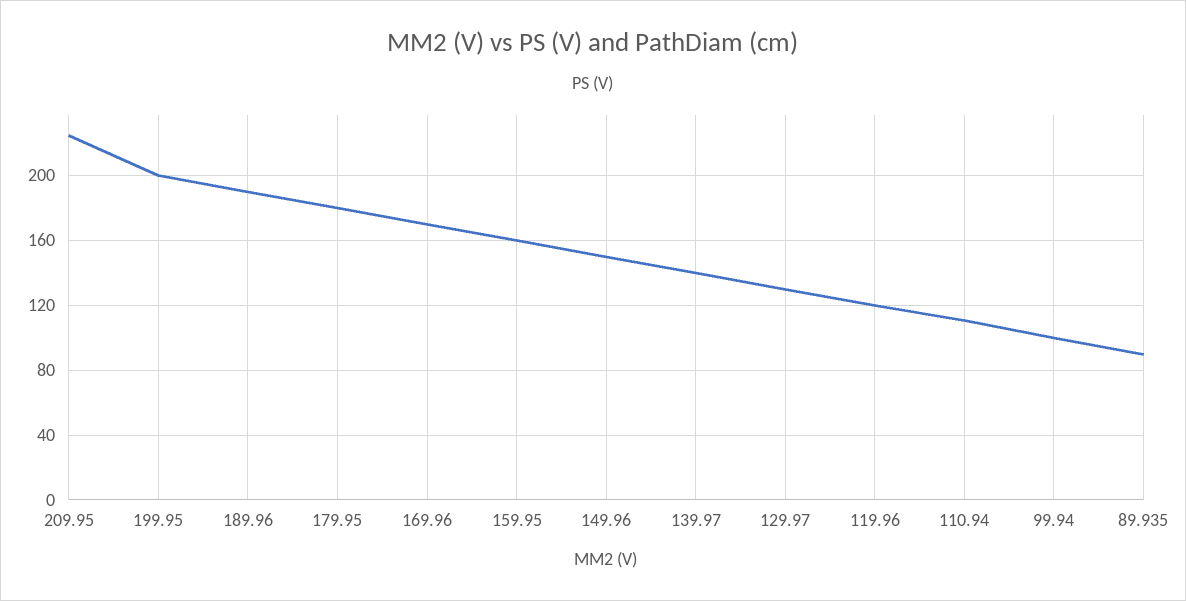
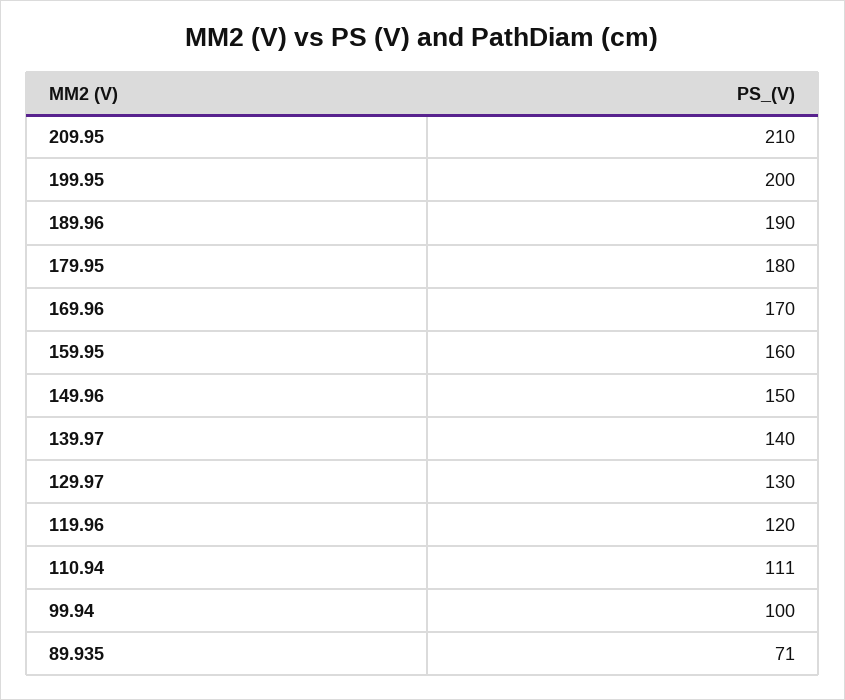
209.95: 225 -> 210
89.935: 90 -> 71

